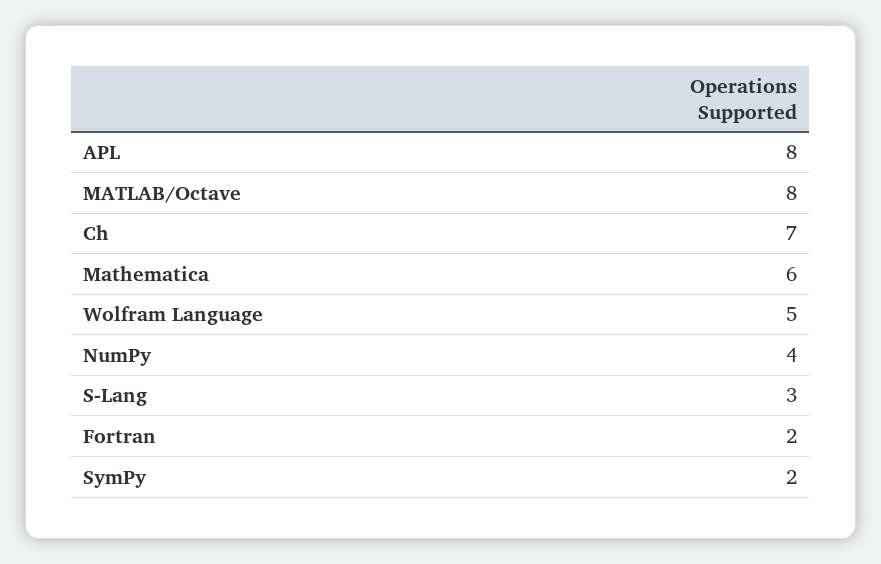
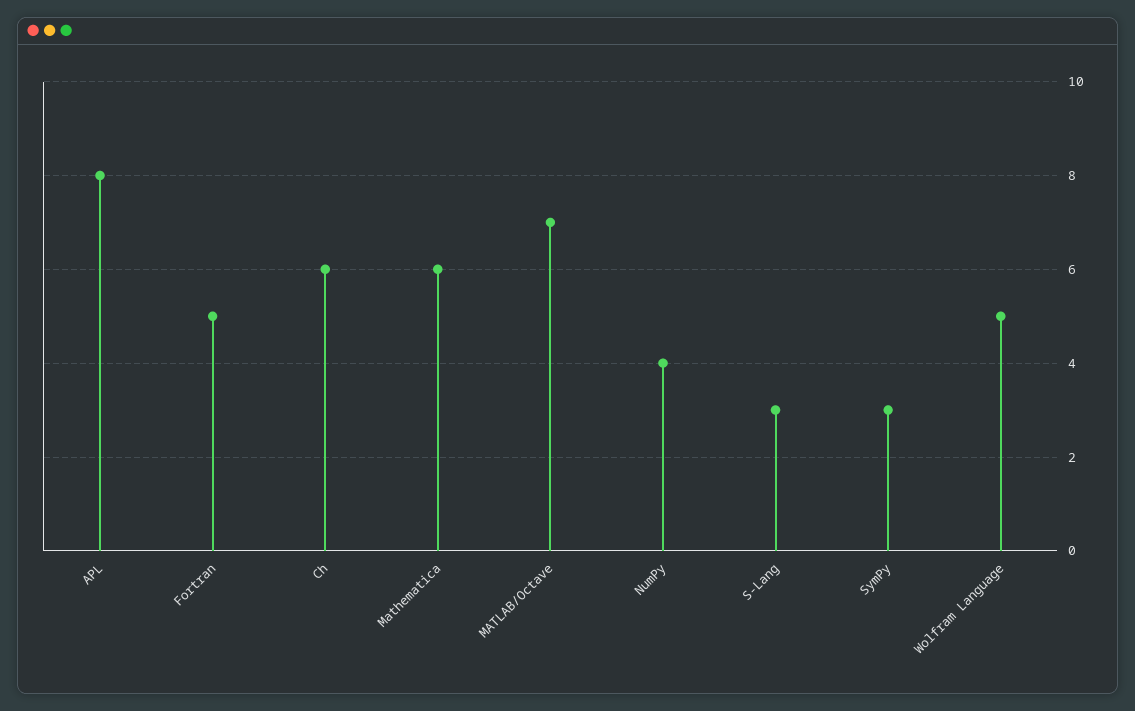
MATLAB/Octave: 8 -> 7
Ch: 7 -> 6
Fortran: 2 -> 5
SymPy: 2 -> 3

